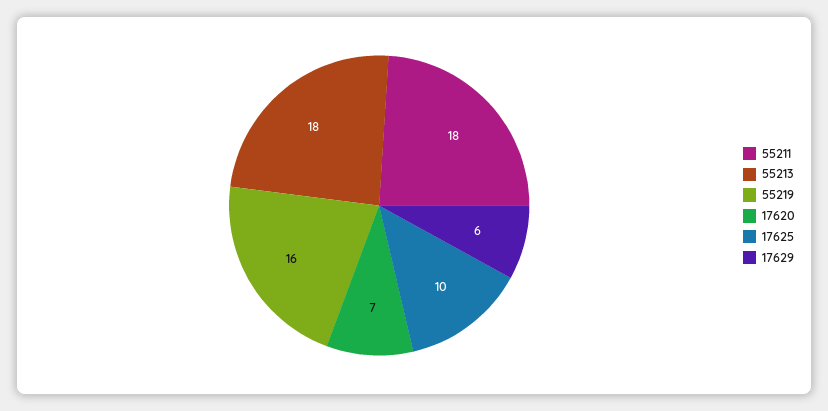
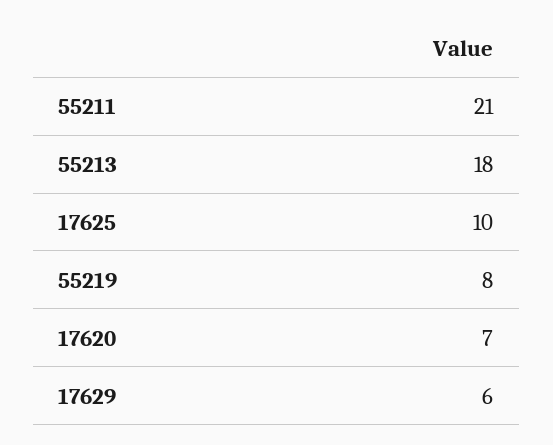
55211: 18 -> 21
55219: 16 -> 8

